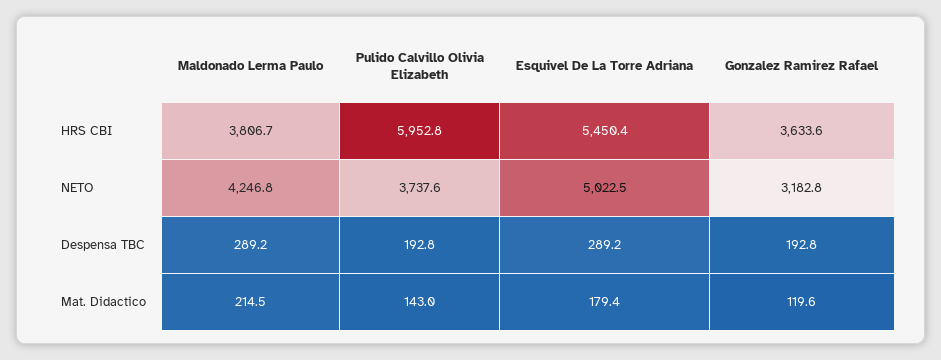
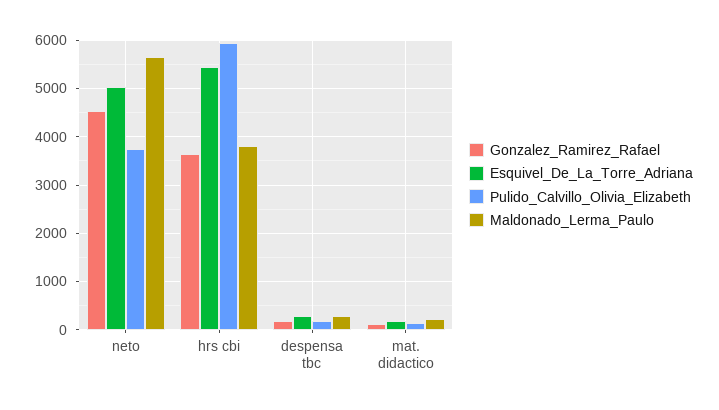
Maldonado Lerma Paulo, NETO: 4246.8 -> 5600
Gonzalez Ramirez Rafael, NETO: 3182.8 -> 4600

